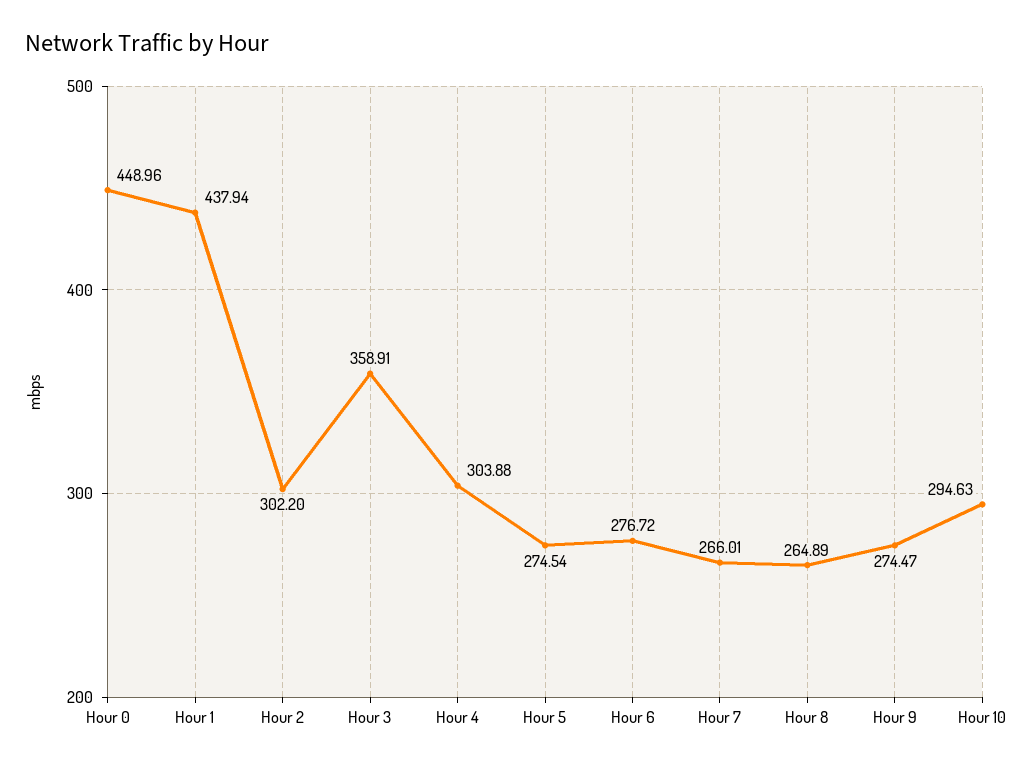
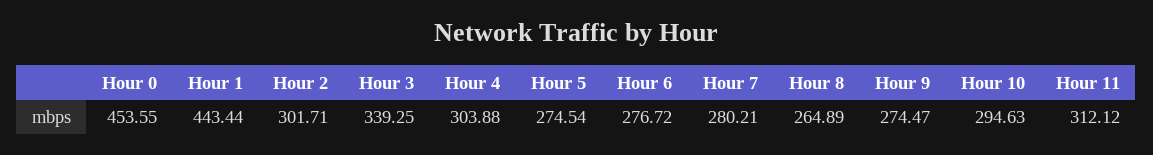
Hour 0: 448.96 -> 453.55
Hour 1: 437.94 -> 443.44
Hour 2: 302.2 -> 301.71
Hour 3: 358.91 -> 339.25
Hour 7: 266.01 -> 280.21
Hour 11: none -> 312.12

